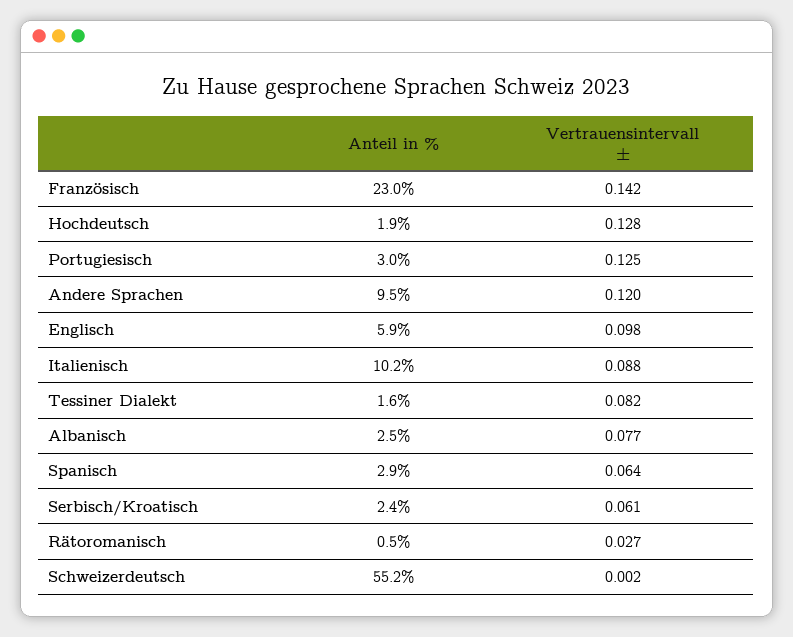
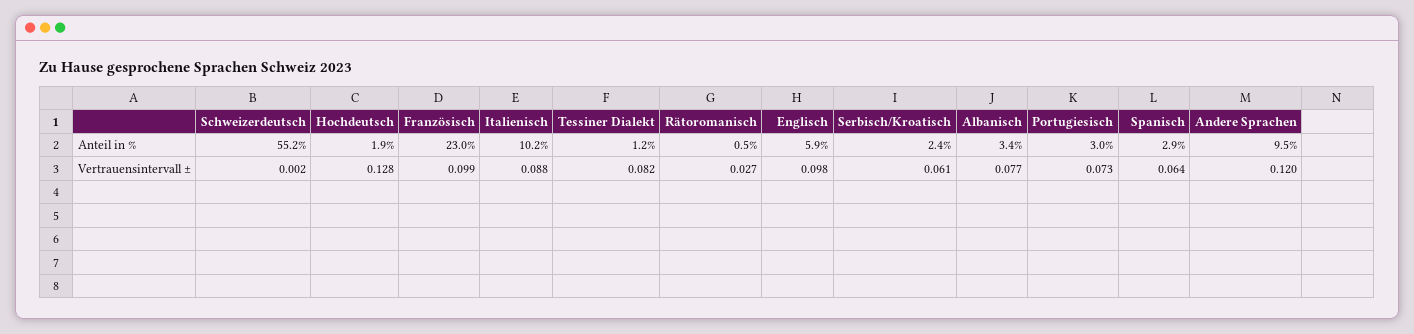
Vertrauensintervall ±, Französisch: 0.142 -> 0.099
Vertrauensintervall ±, Portugiesisch: 0.125 -> 0.073
Anteil in %, Tessiner Dialekt: 1.6 -> 1.2
Anteil in %, Albanisch: 2.5 -> 3.4

